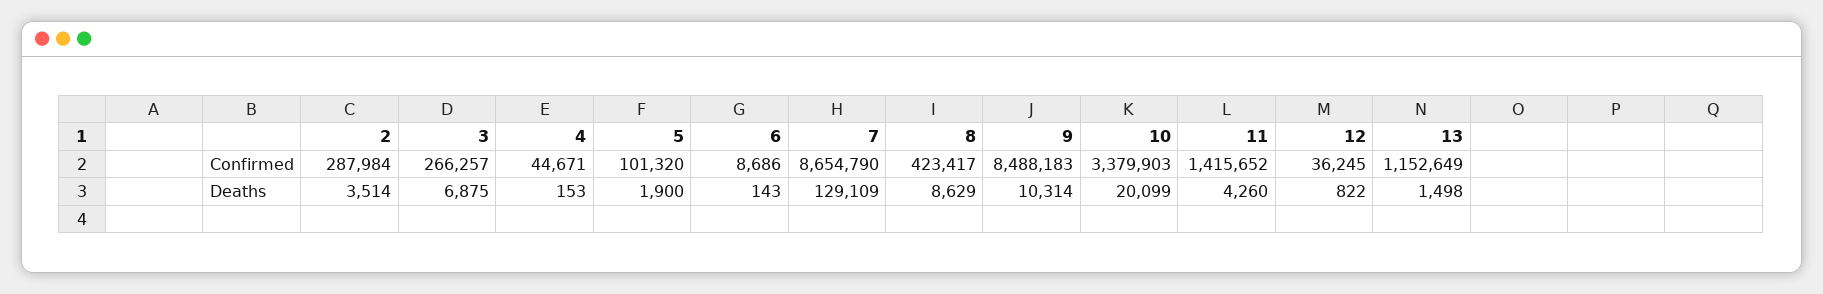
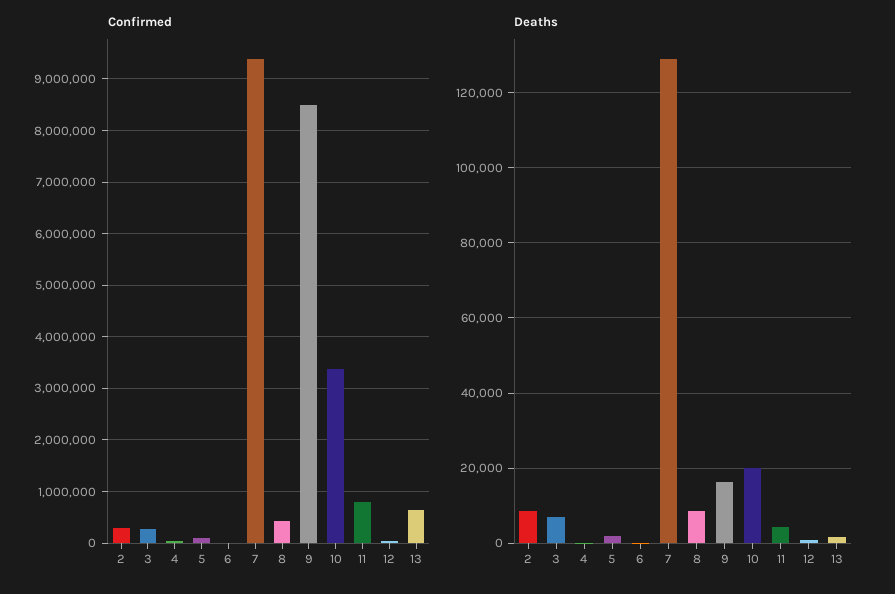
Confirmed, 7: 8654790 -> 9400000
Confirmed, 11: 1415652 -> 800000
Confirmed, 13: 1152649 -> 600000
Deaths, 2: 3514 -> 8000
Deaths, 9: 10314 -> 16000

